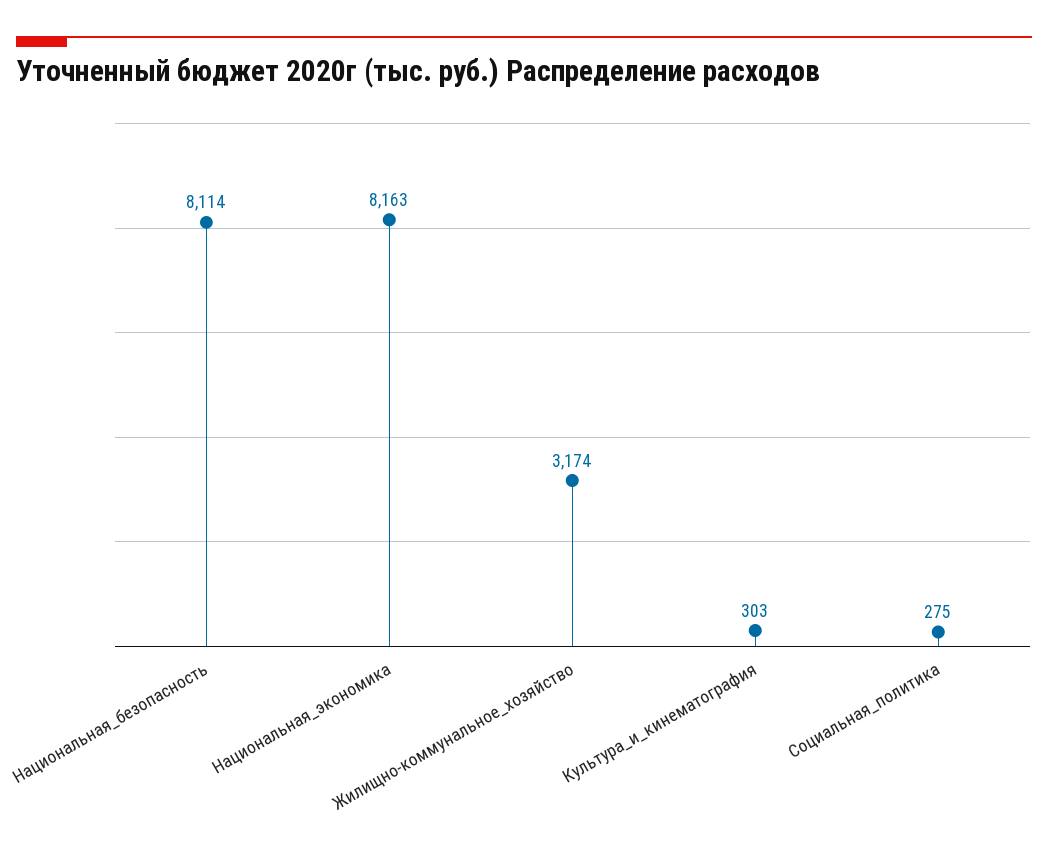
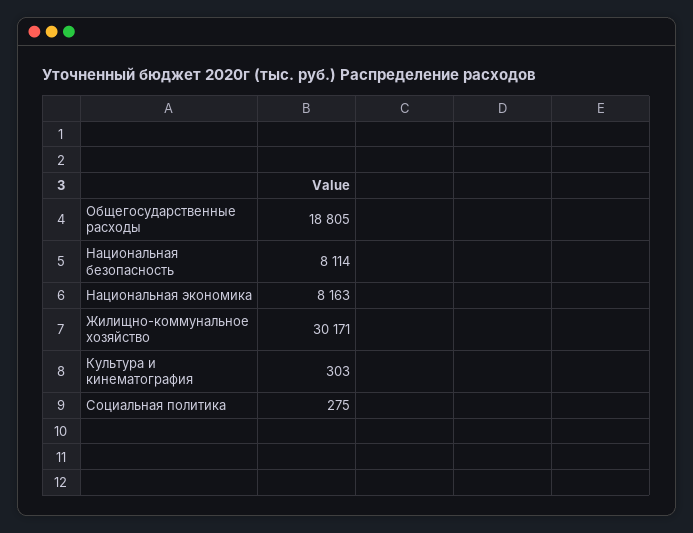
Жилищно-коммунальное_хозяйство: 3174 -> 30171
Общегосударственные расходы: none -> 18805

